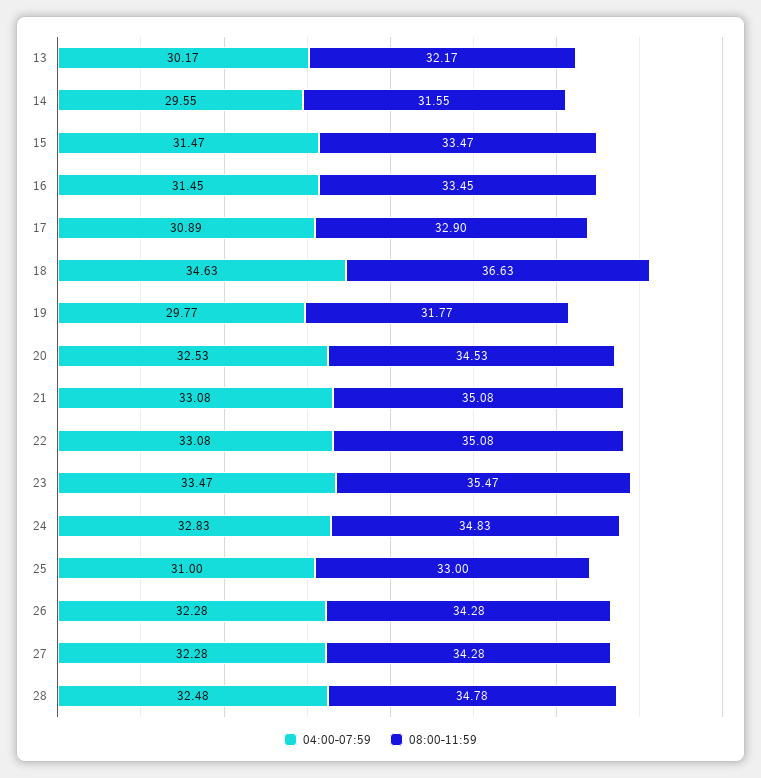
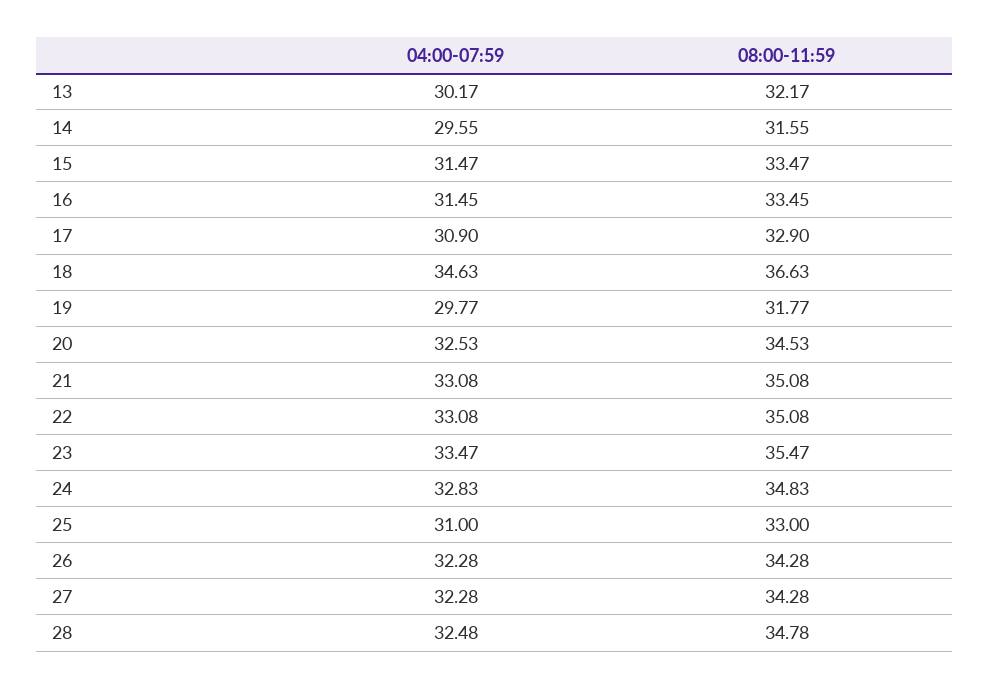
04:00-07:59, 17: 30.89 -> 30.9

